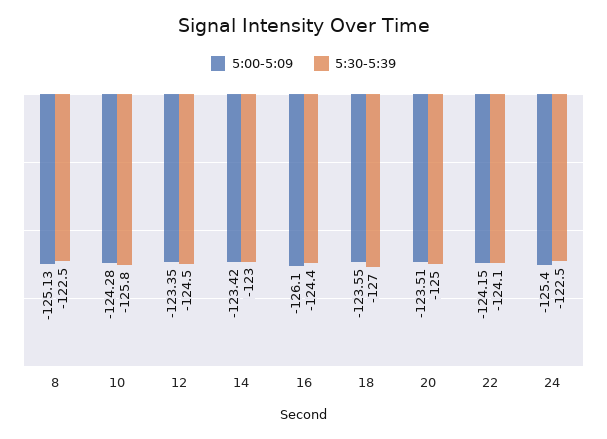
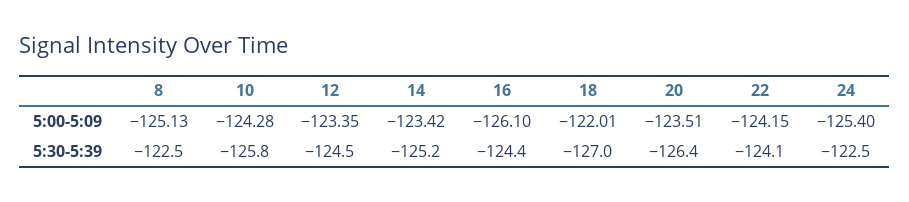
5:30-5:39, 14: -123 -> -125.2
5:00-5:09, 18: -123.55 -> -122.01
5:30-5:39, 20: -125 -> -126.4

